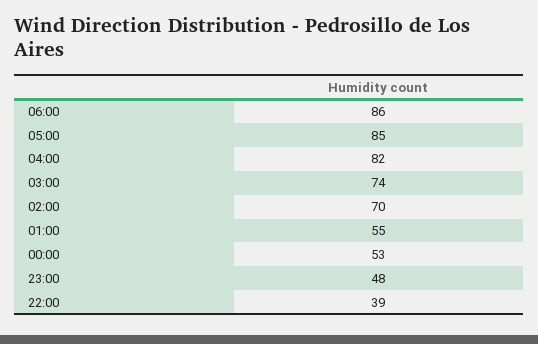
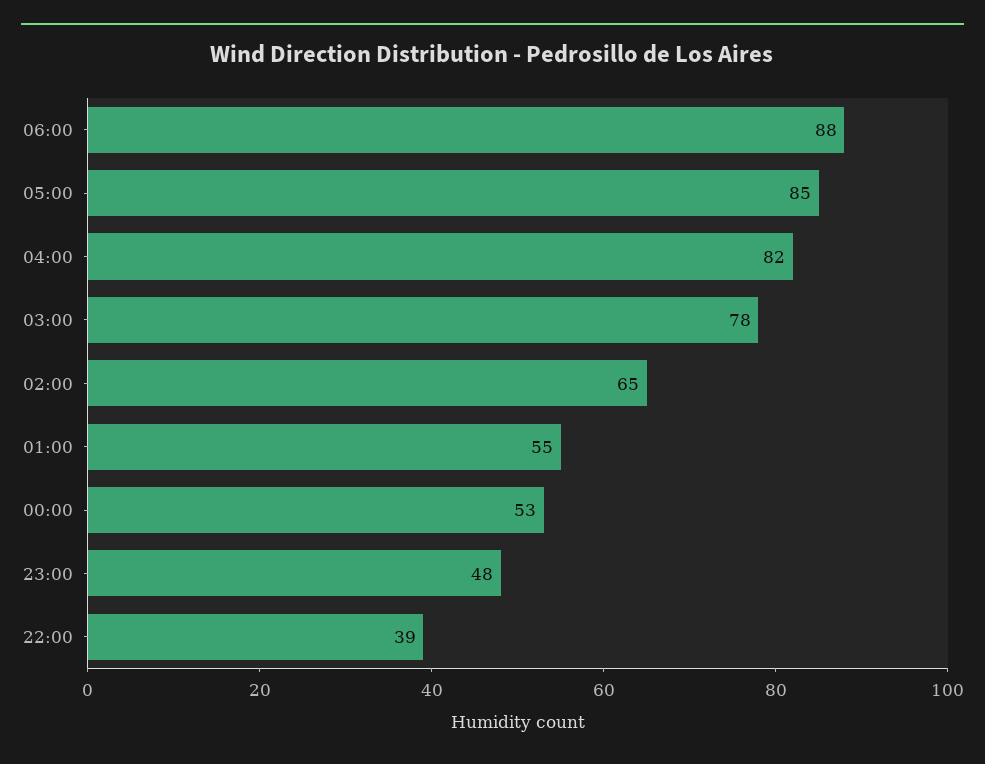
06:00: 86 -> 88
03:00: 74 -> 78
02:00: 70 -> 65

